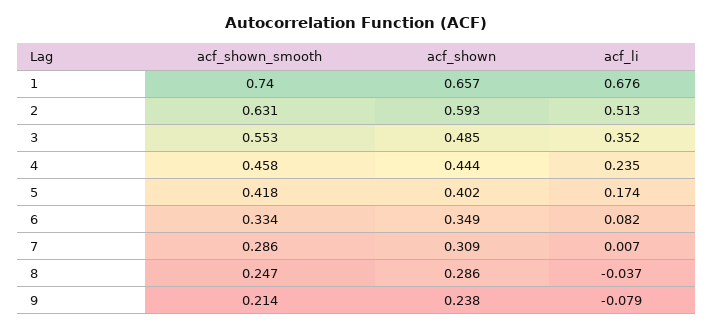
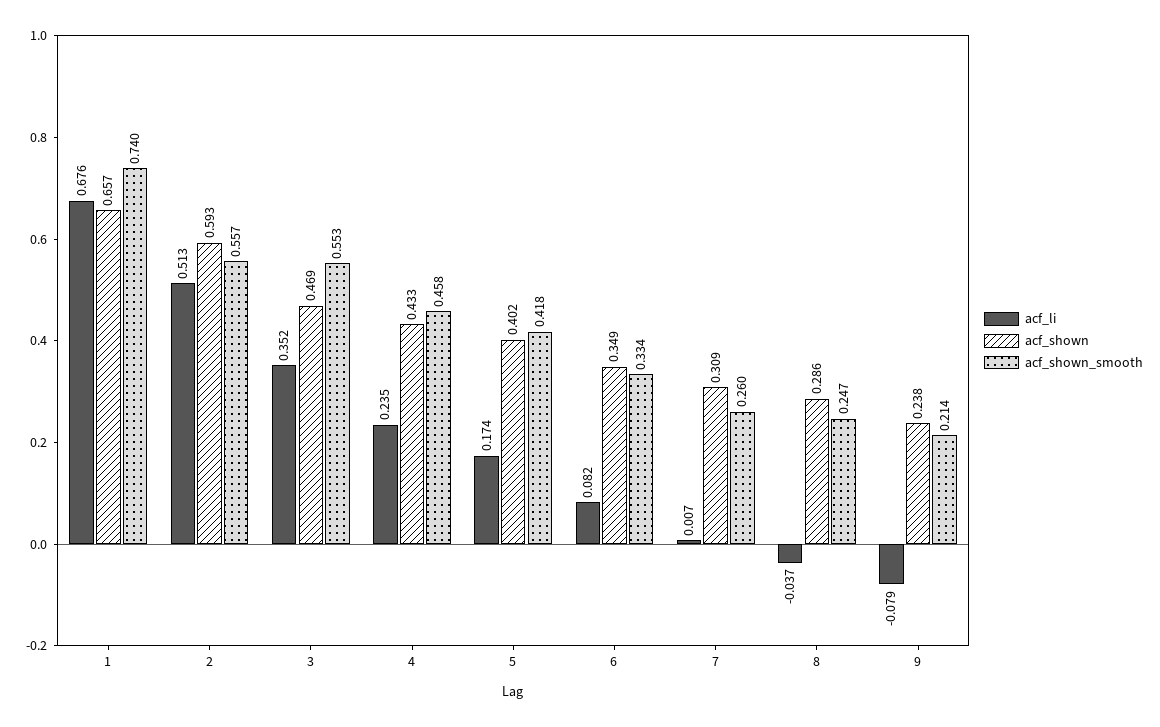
acf_shown_smooth, 2: 0.631 -> 0.557
acf_shown, 3: 0.485 -> 0.469
acf_shown, 4: 0.444 -> 0.433
acf_shown_smooth, 7: 0.286 -> 0.26

